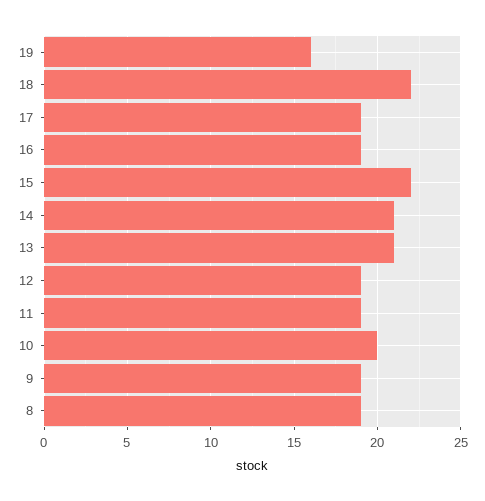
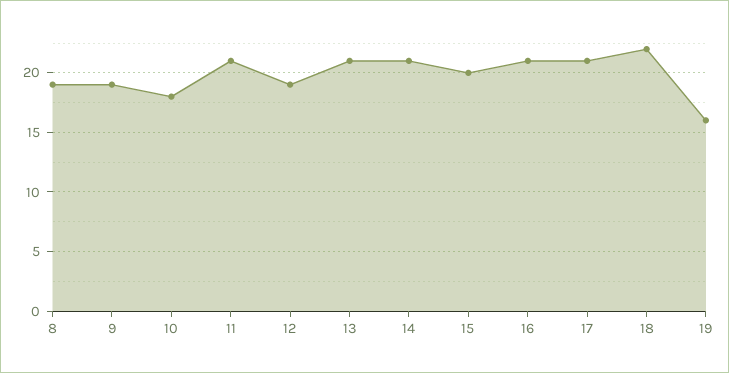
17: 19 -> 21
16: 19 -> 21
15: 22 -> 20
11: 19 -> 21
10: 20 -> 18

